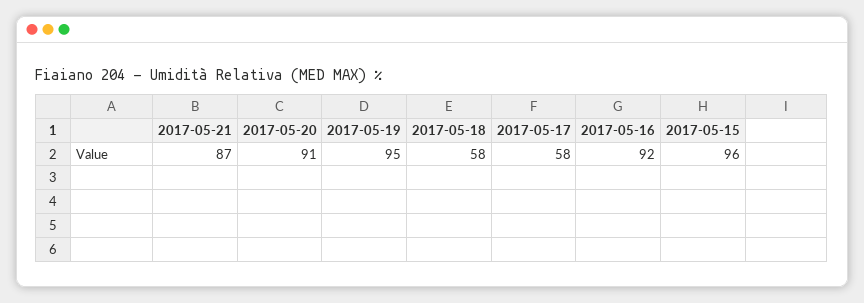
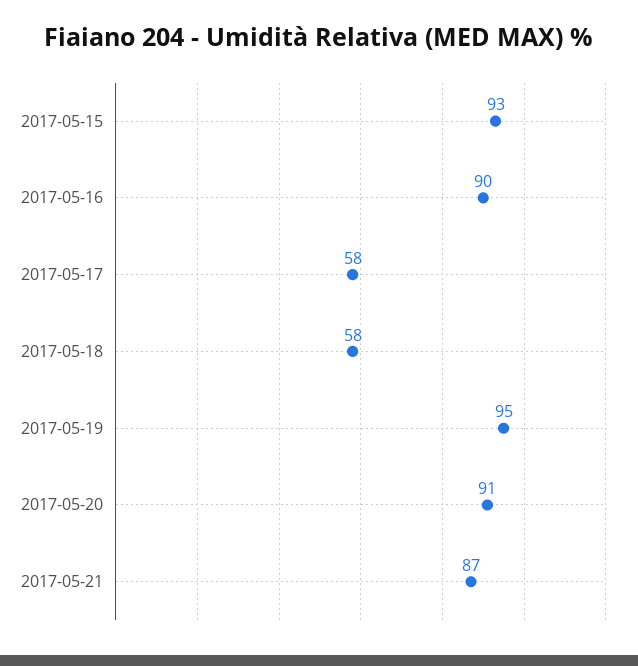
2017-05-16: 92 -> 90
2017-05-15: 96 -> 93

